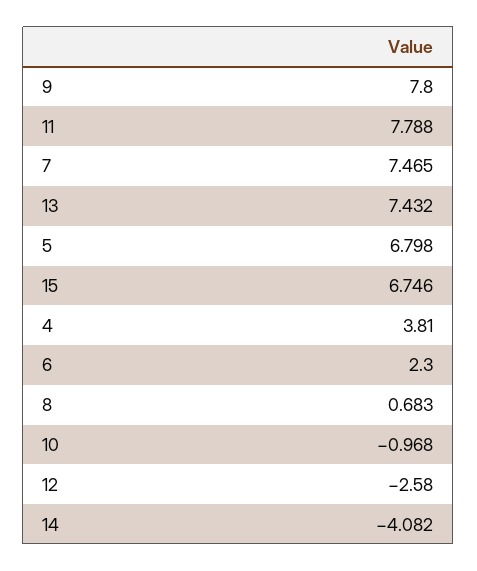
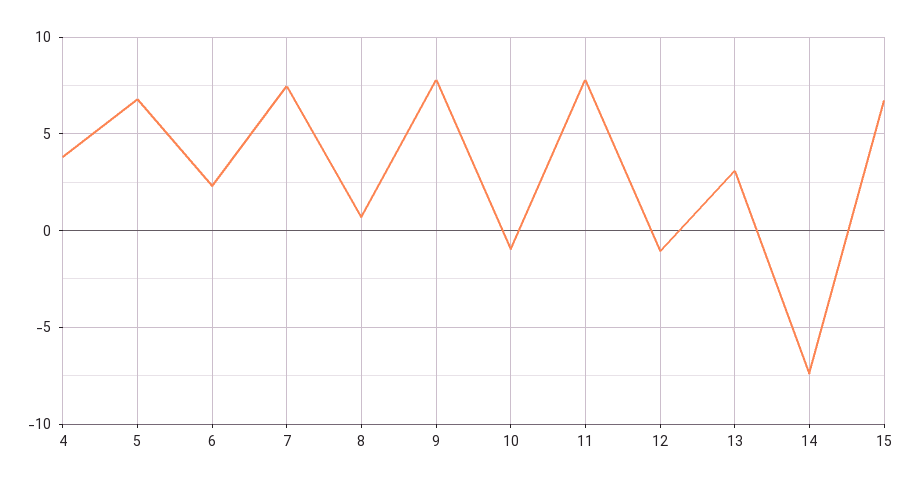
13: 7.432 -> 3
12: -2.58 -> -1
14: -4.082 -> -7.5

